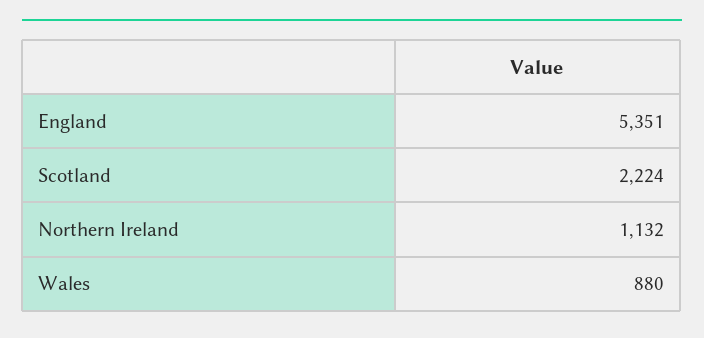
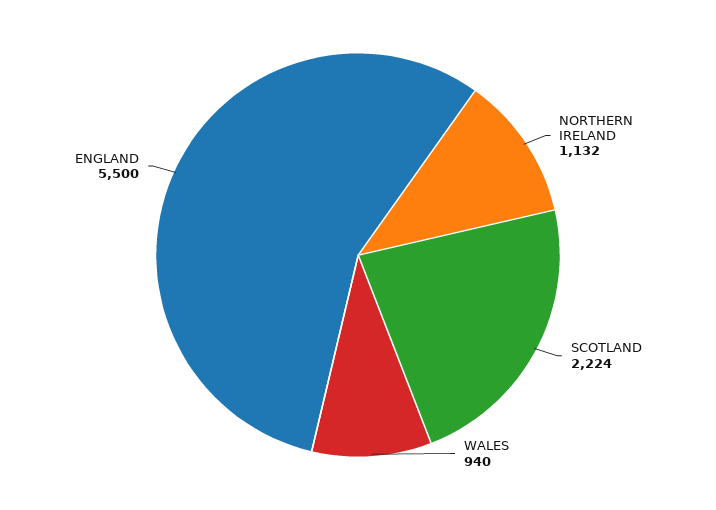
England: 5351 -> 5500
Wales: 880 -> 940

